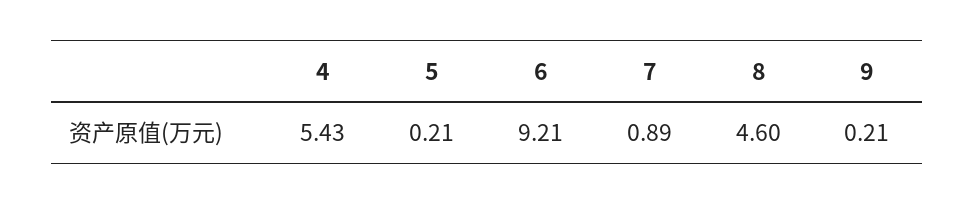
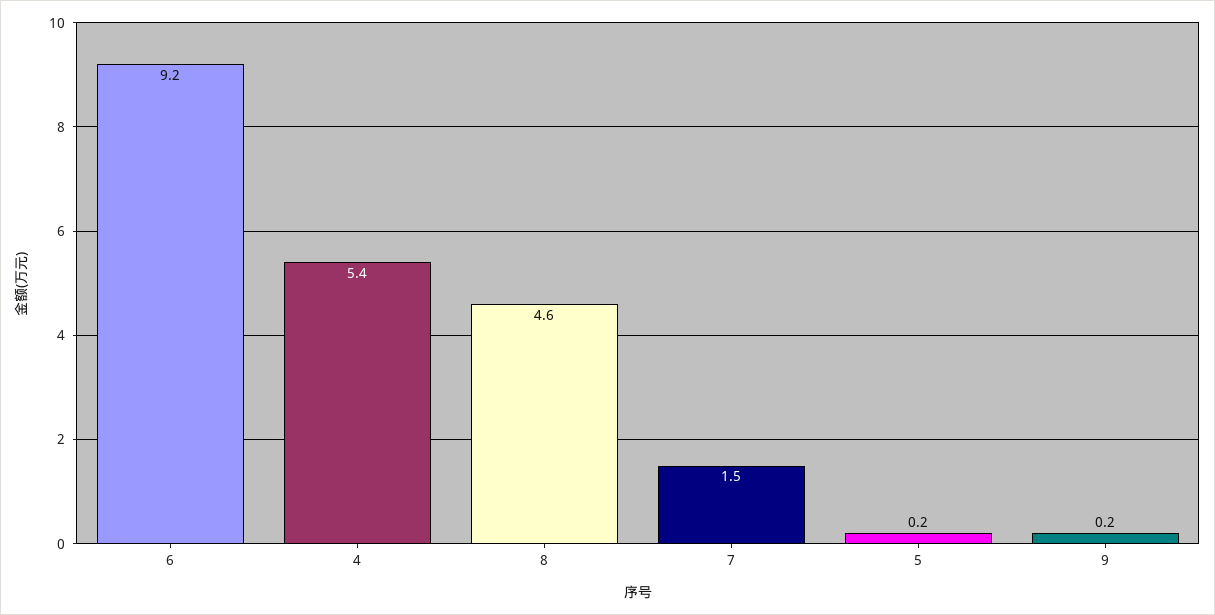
7: 0.89 -> 1.5

